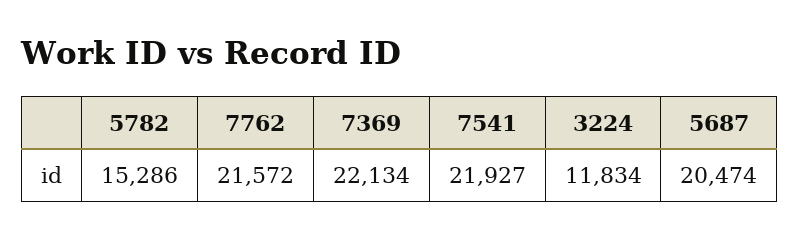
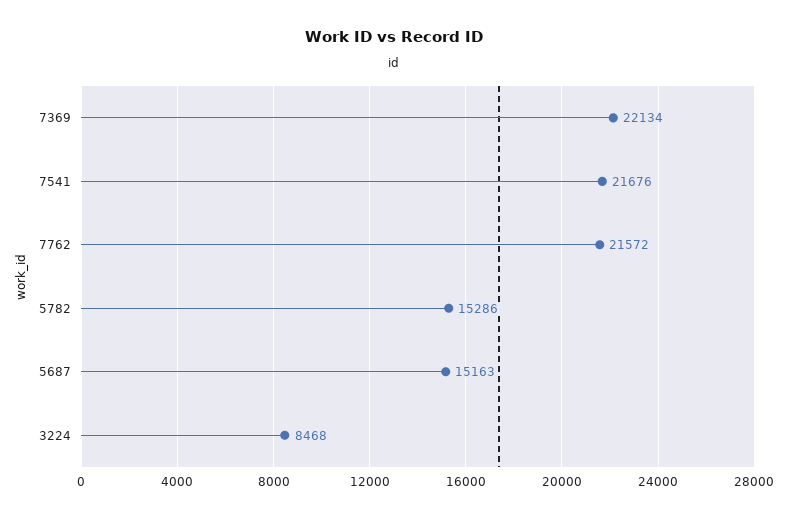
7541: 21927 -> 21676
3224: 11834 -> 8468
5687: 20474 -> 15163

